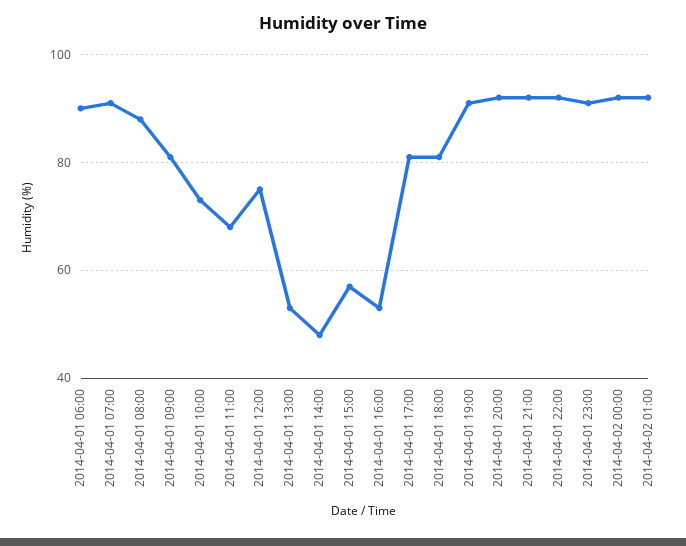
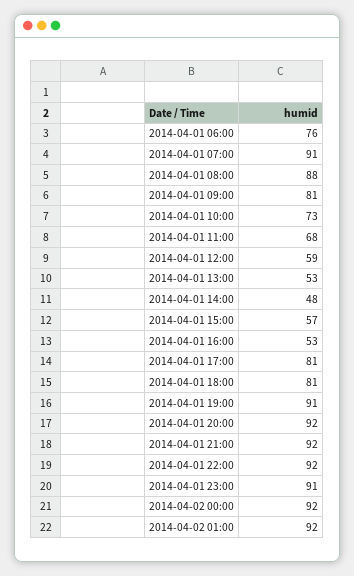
2014-04-01 06:00: 90 -> 76
2014-04-01 12:00: 75 -> 59

